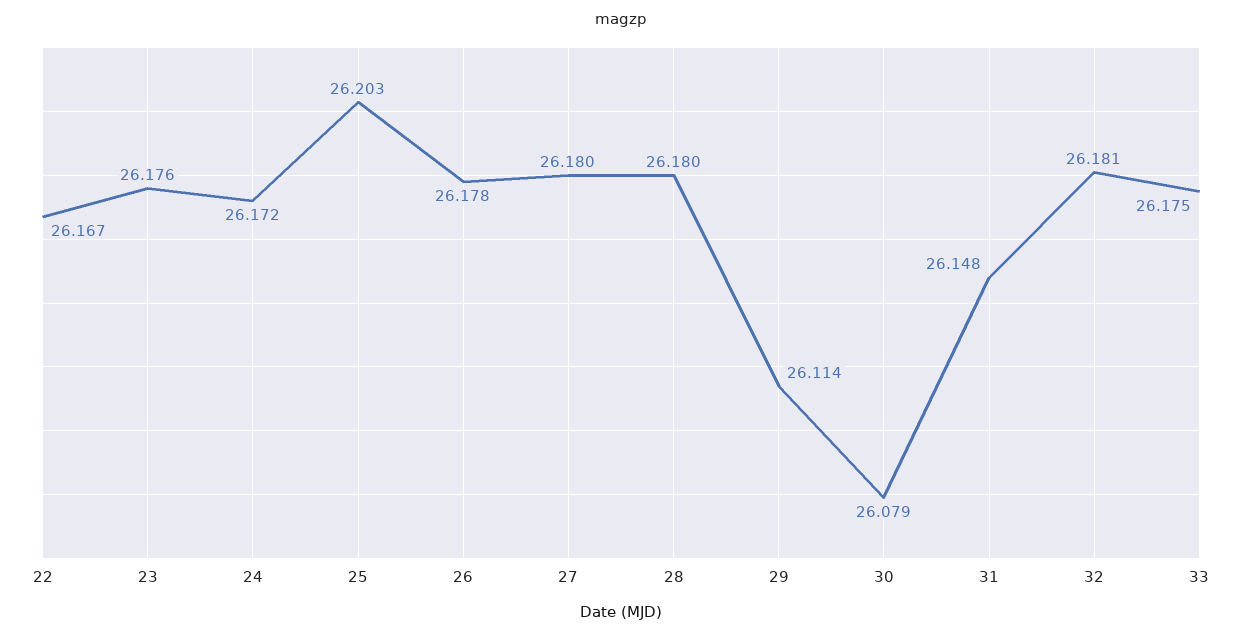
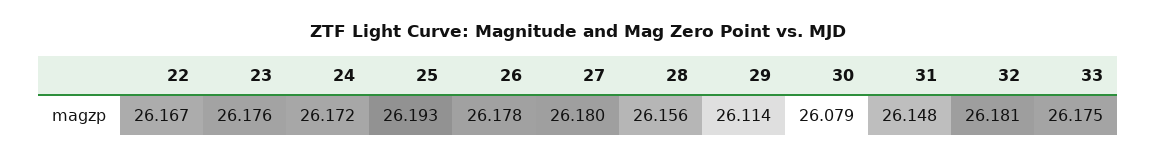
25: 26.203 -> 26.193
28: 26.18 -> 26.156

